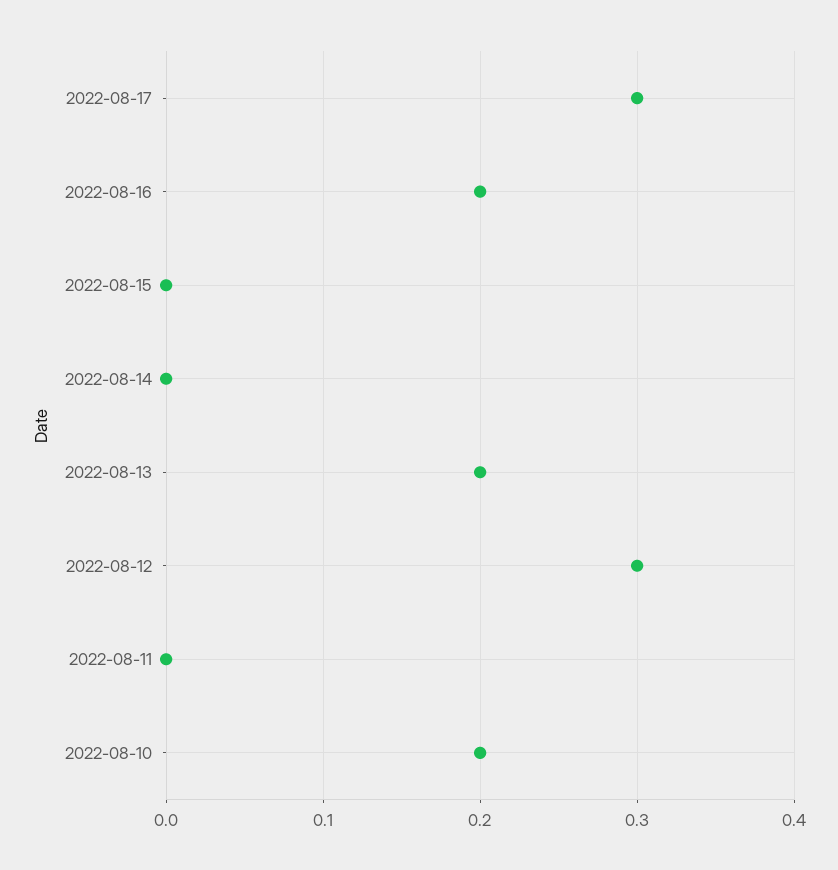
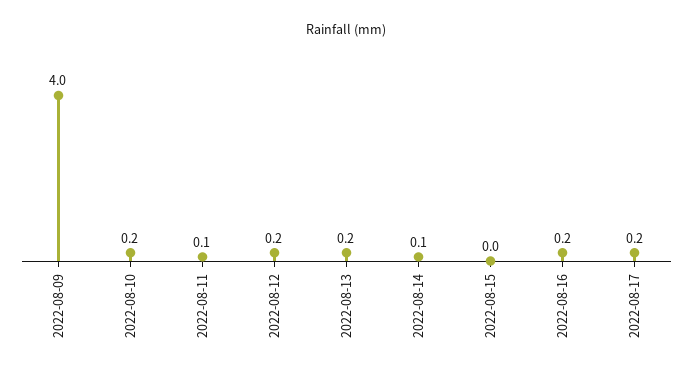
2022-08-17: 0.3 -> 0.2
2022-08-14: 0 -> 0.1
2022-08-12: 0.3 -> 0.2
2022-08-11: 0 -> 0.1
2022-08-09: none -> 4

